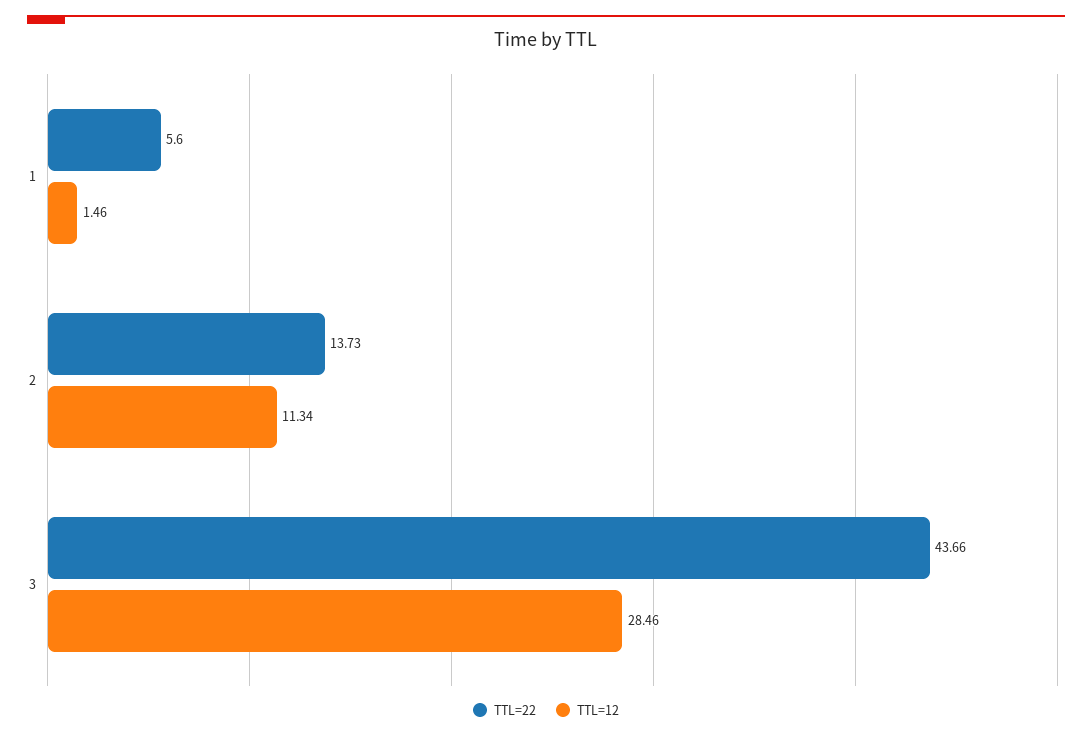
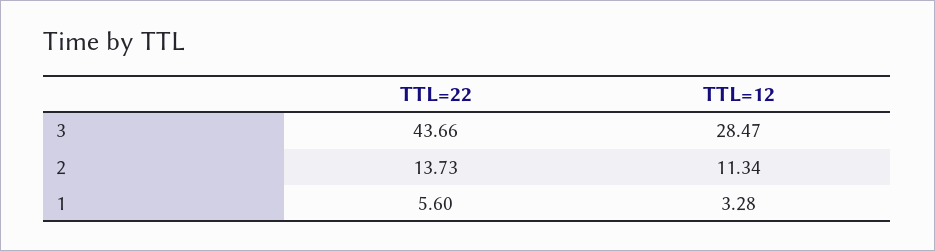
TTL=12, 1: 1.46 -> 3.28
TTL=12, 3: 28.46 -> 28.47

